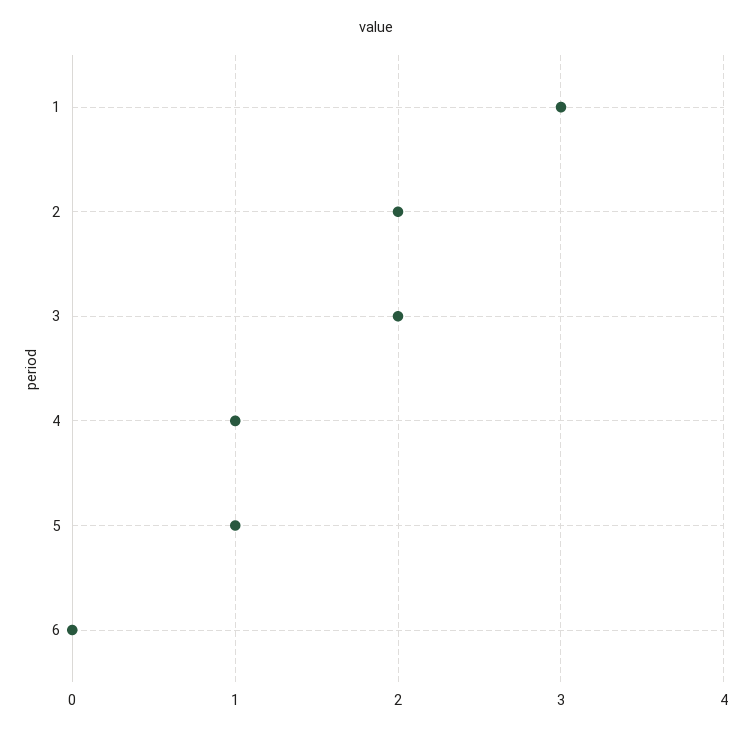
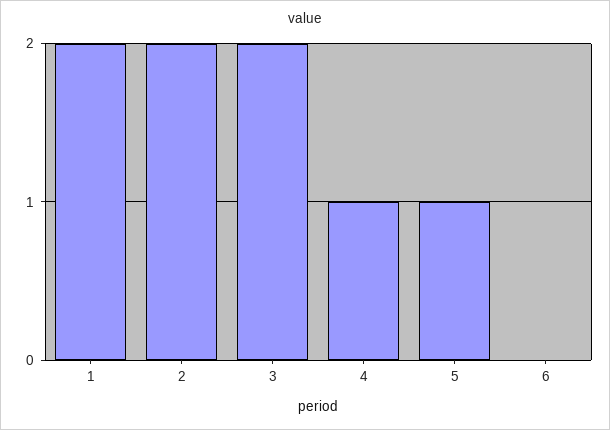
1: 3 -> 2

